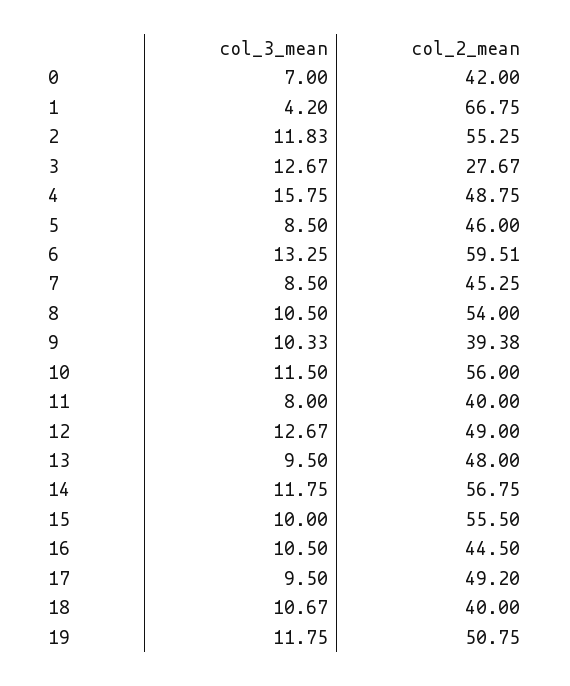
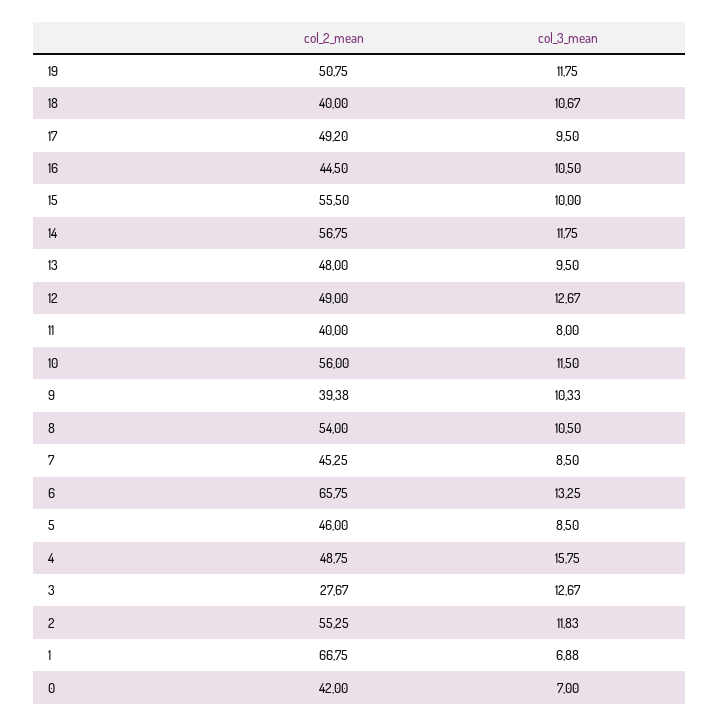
col_3_mean, 1: 4.2 -> 6.88
col_2_mean, 6: 59.51 -> 65.75

